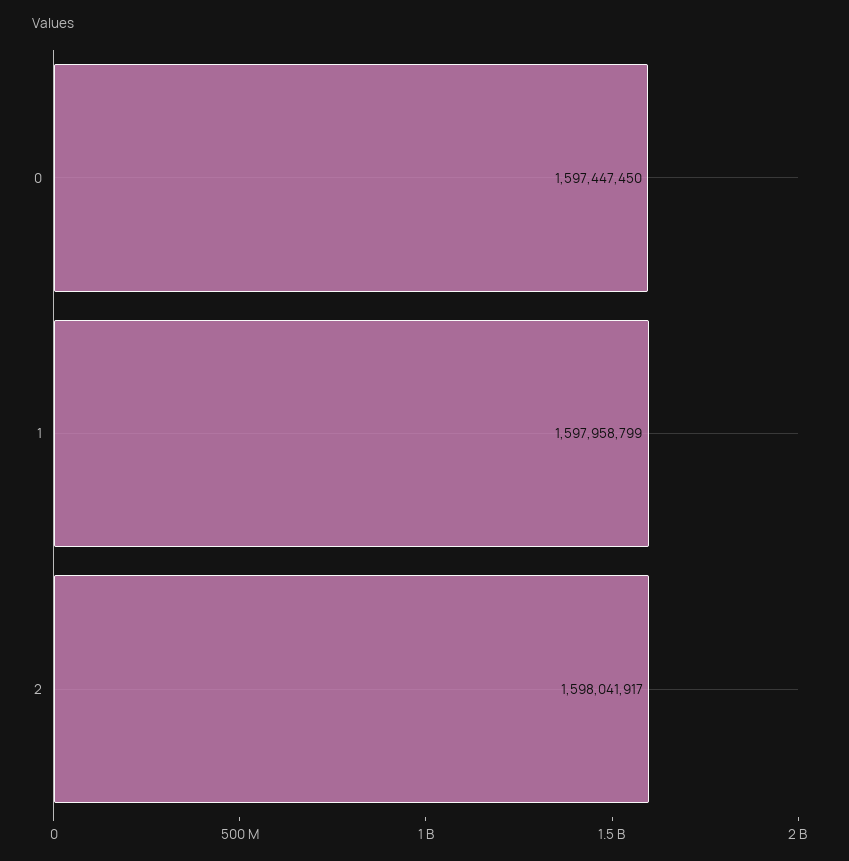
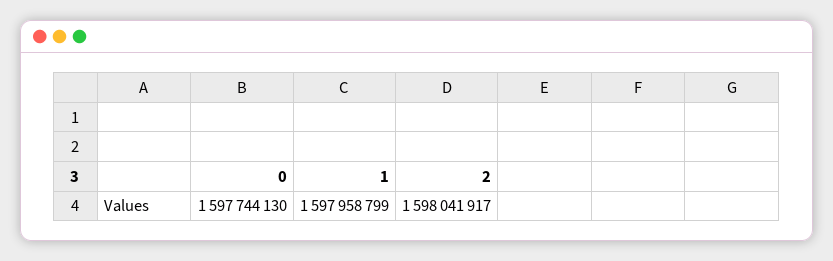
0: 1597447450 -> 1597744130

